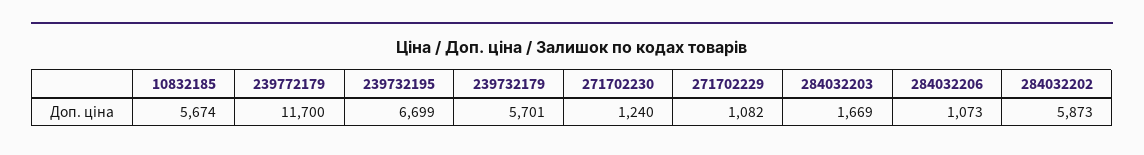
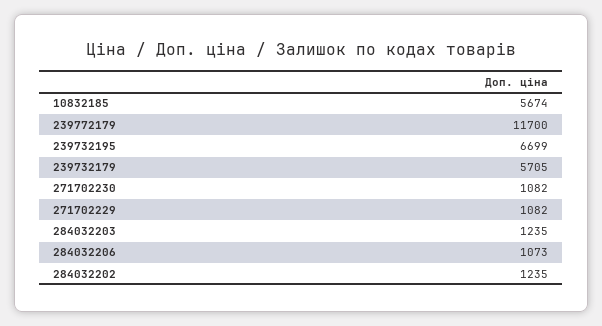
239732179: 5701 -> 5705
271702230: 1240 -> 1082
284032203: 1669 -> 1235
284032202: 5873 -> 1235

